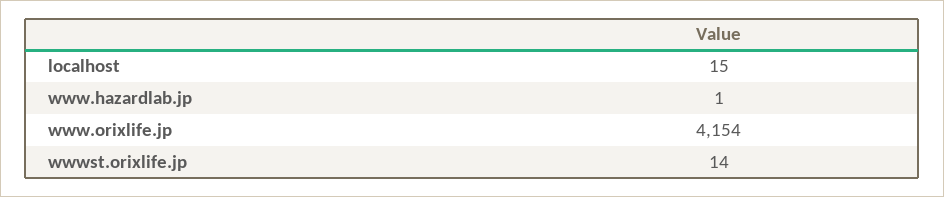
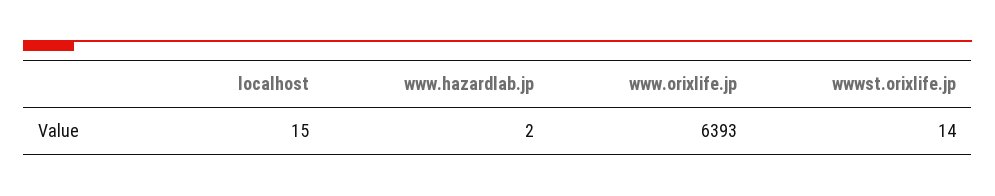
www.hazardlab.jp: 1 -> 2
www.orixlife.jp: 4154 -> 6393

